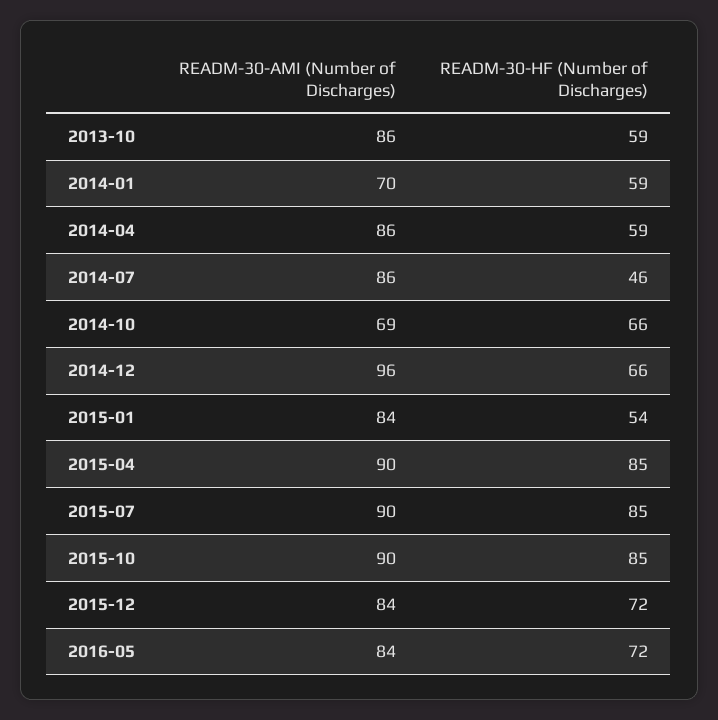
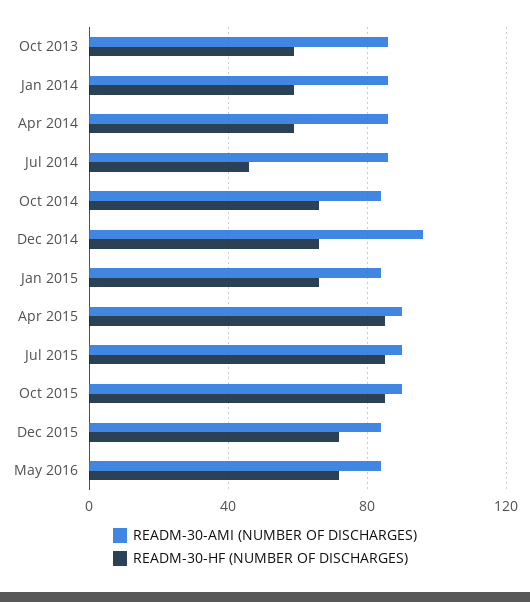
READM-30-AMI (Number of Discharges), 2014-01: 70 -> 85
READM-30-AMI (Number of Discharges), 2014-10: 69 -> 85
READM-30-HF (Number of Discharges), 2015-01: 54 -> 65

